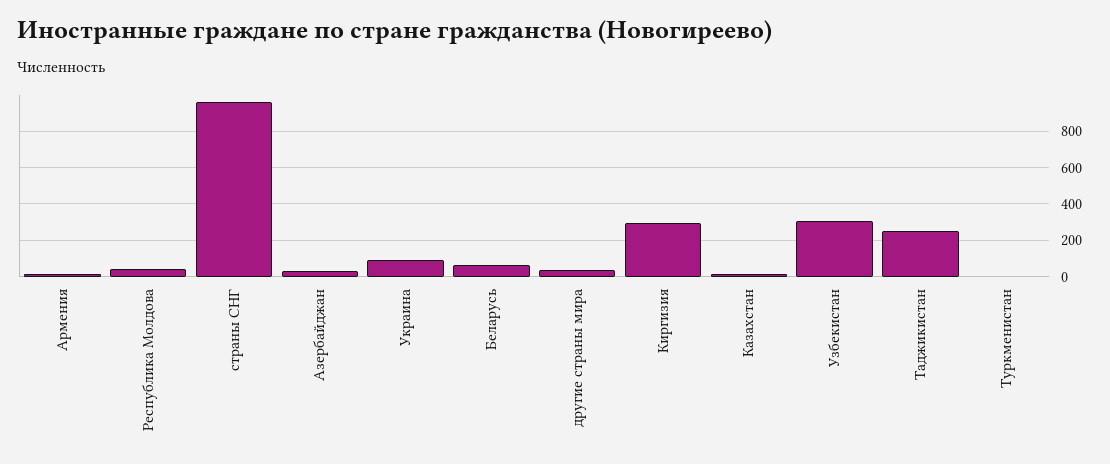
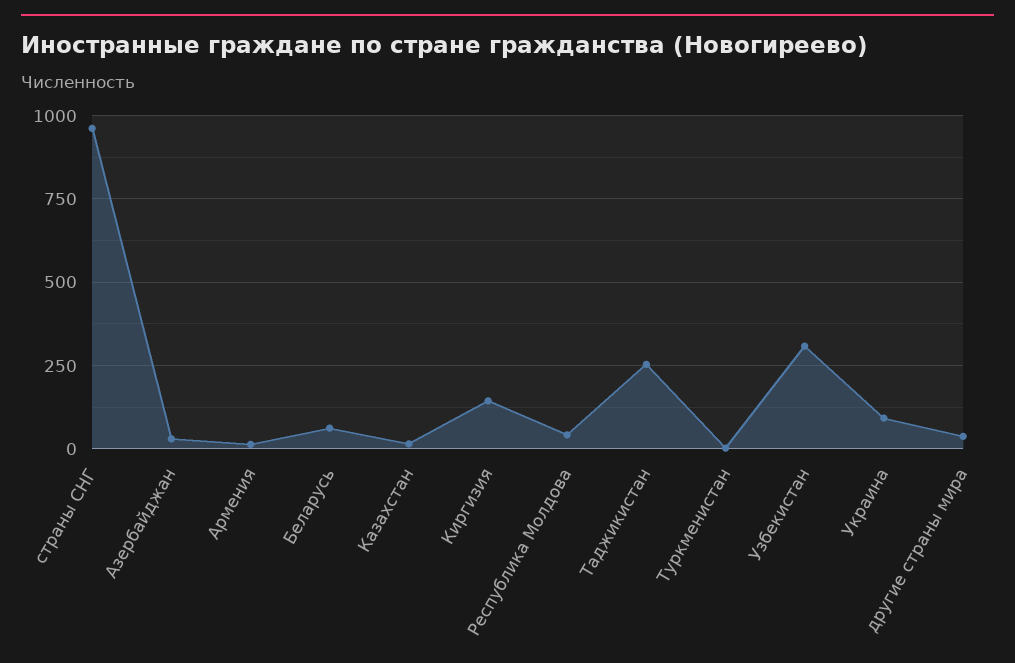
Киргизия: 300 -> 150

